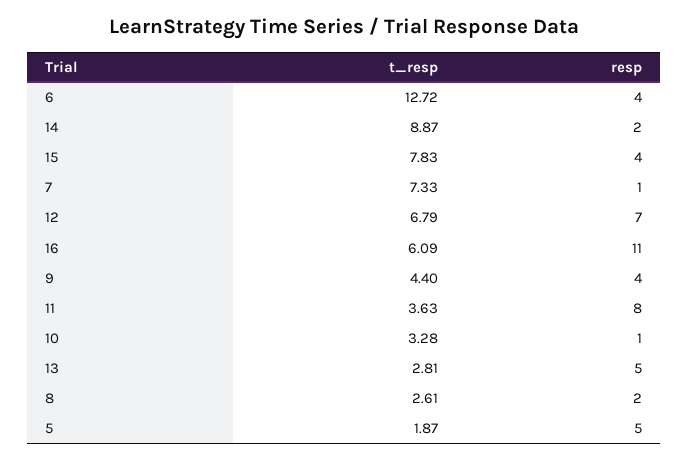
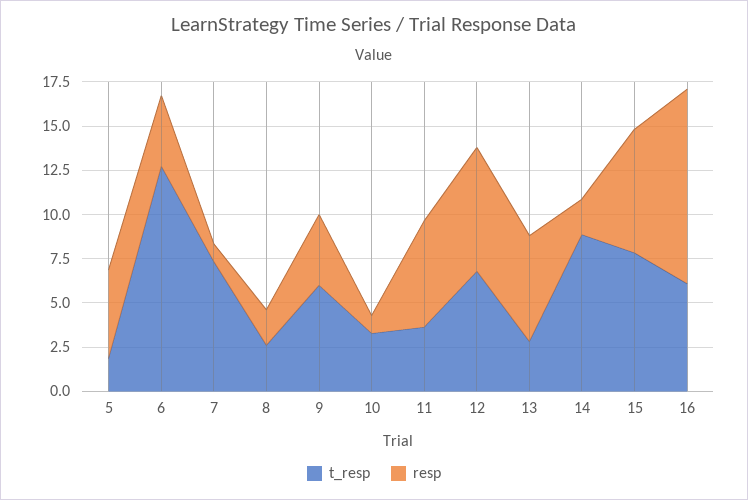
resp, 15: 4 -> 7
t_resp, 9: 4.4 -> 6
resp, 11: 8 -> 6
resp, 13: 5 -> 6

